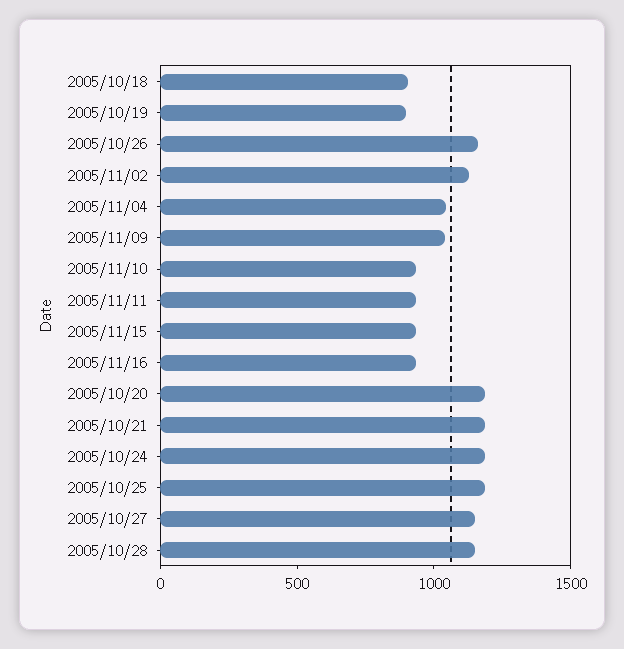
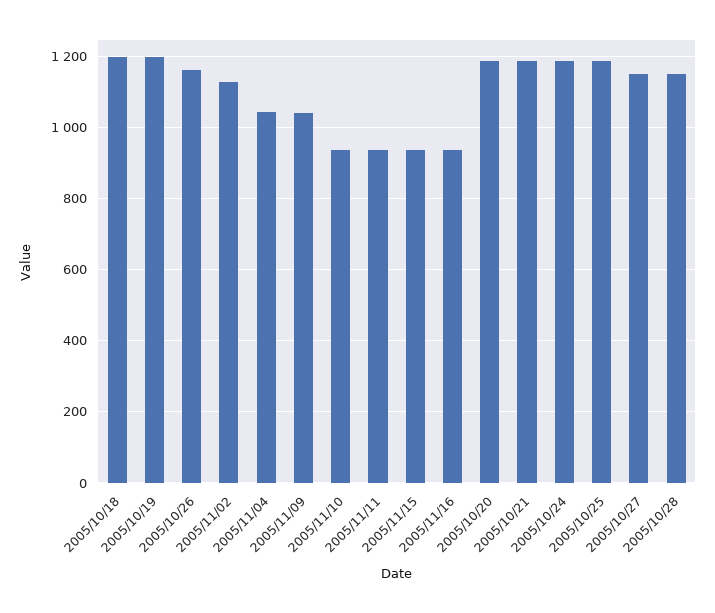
2005/10/18: 900 -> 1200
2005/10/19: 900 -> 1200

